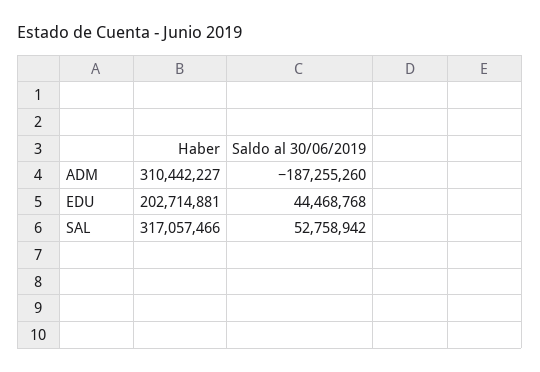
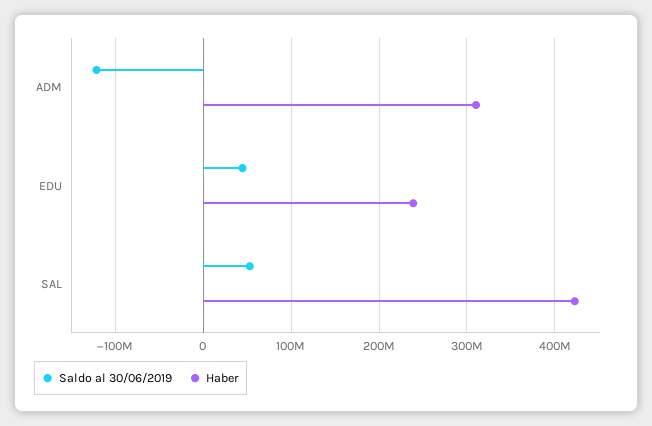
Saldo al 30/06/2019, ADM: -187255260 -> -120000000
Haber, EDU: 202714881 -> 240000000
Haber, SAL: 317057466 -> 420000000

